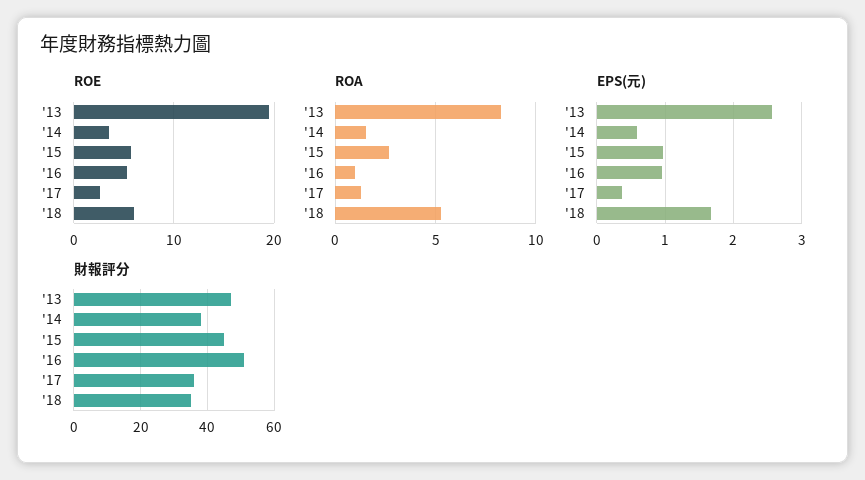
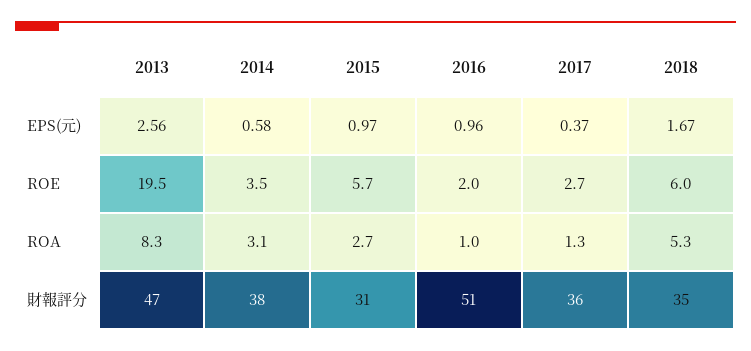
ROE, '16: 5 -> 2
ROA, '14: 1.5 -> 3.1
財報評分, '15: 45 -> 31

